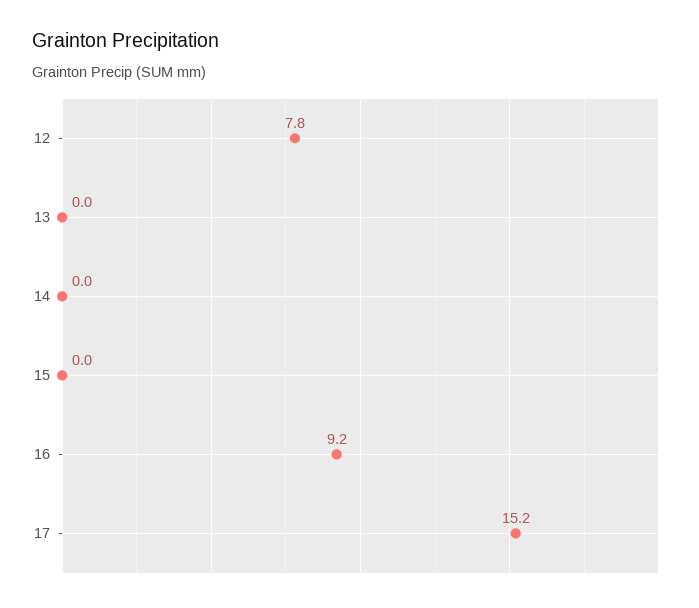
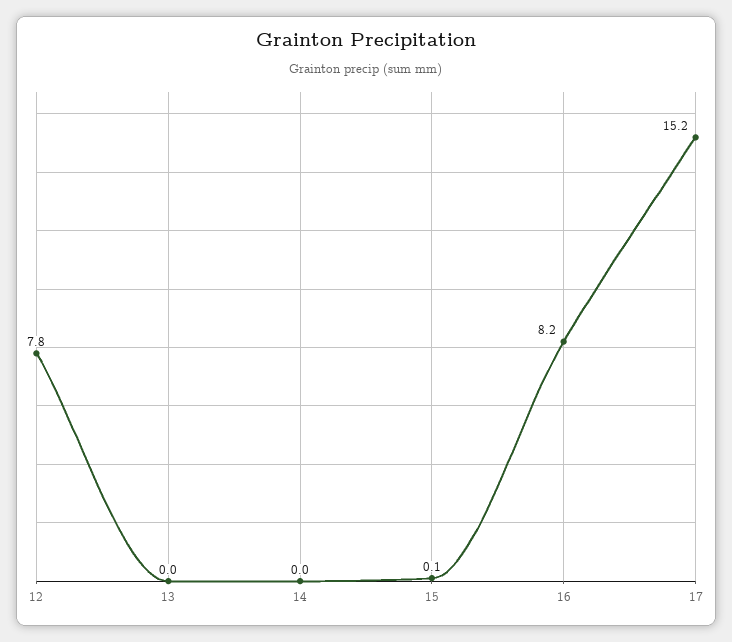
15: 0 -> 0.1
16: 9.2 -> 8.2

